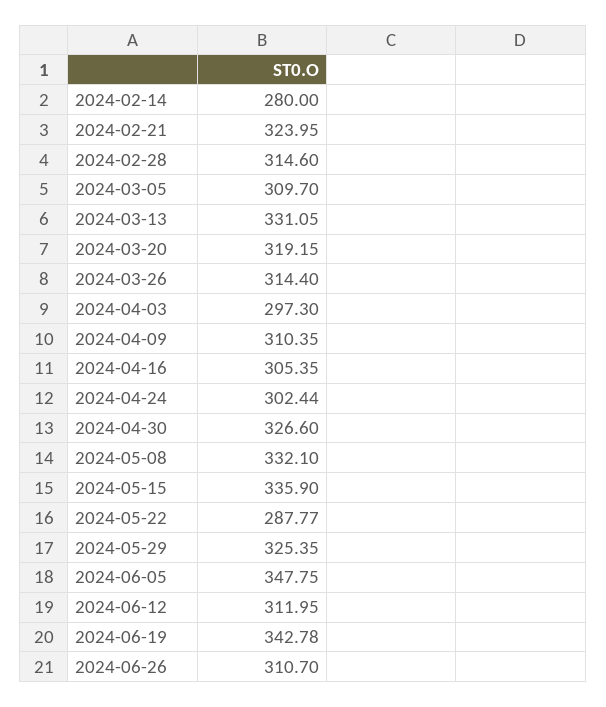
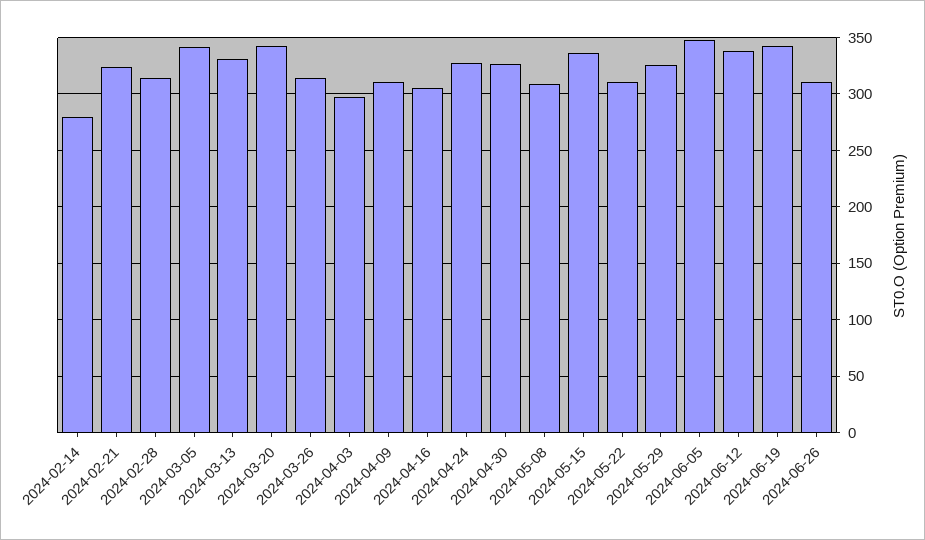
2024-03-05: 309.7 -> 340
2024-03-20: 319.15 -> 340
2024-04-24: 302.44 -> 330
2024-05-08: 332.1 -> 310
2024-05-22: 287.77 -> 310
2024-06-12: 311.95 -> 340

